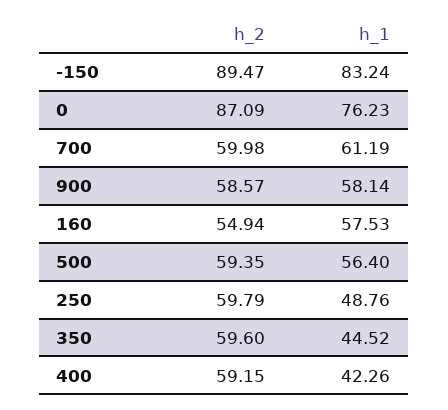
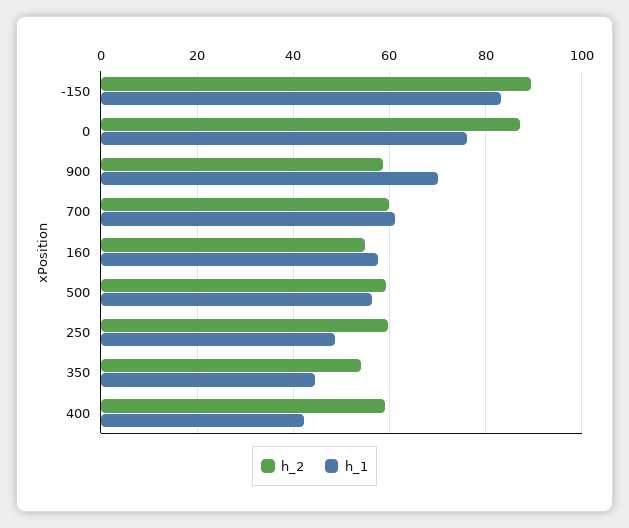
h_1, 900: 58.14 -> 70
h_2, 350: 59.6 -> 54

